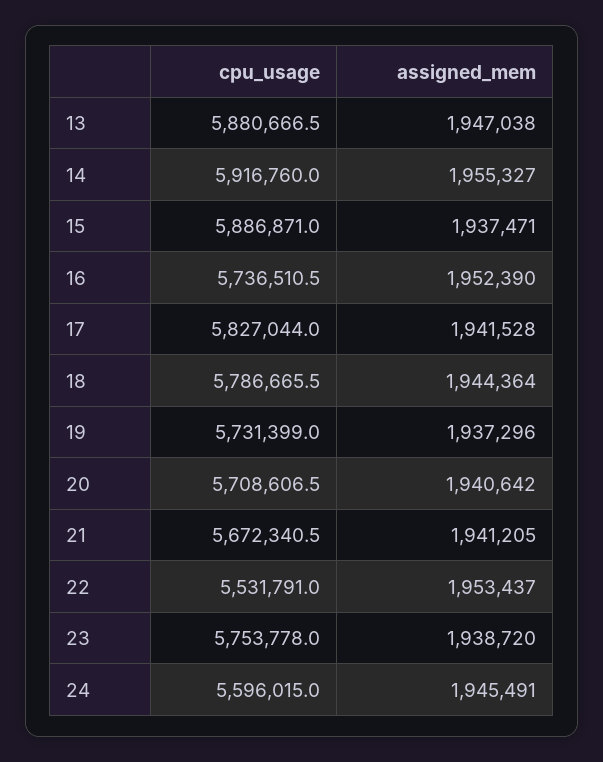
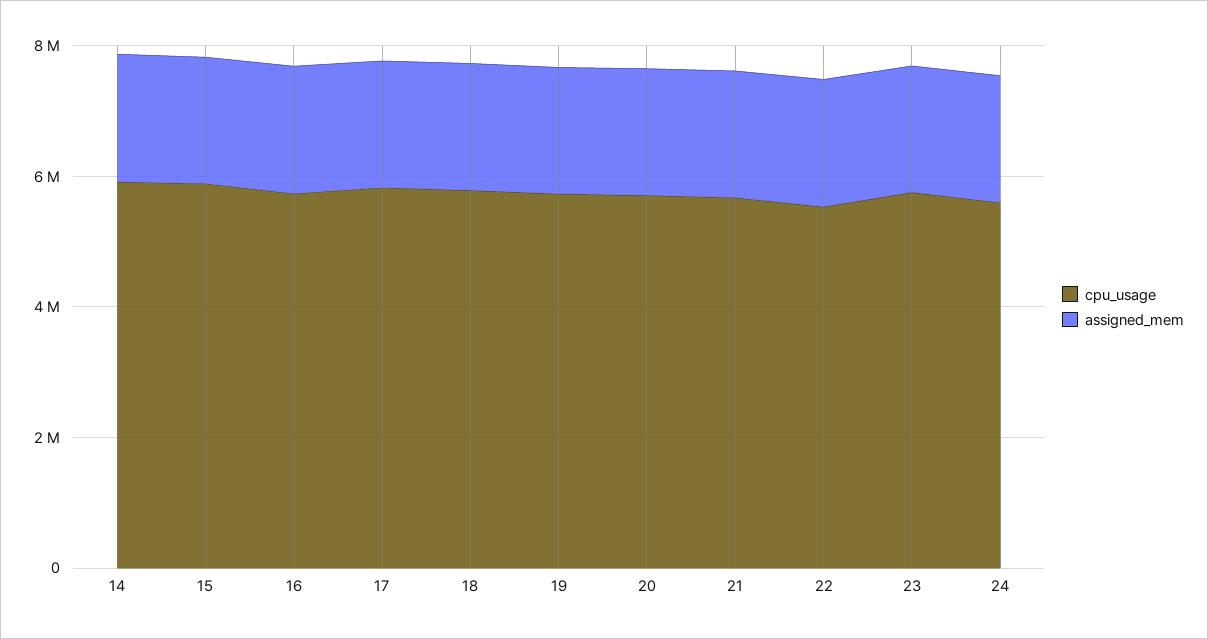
cpu_usage, 13: 5880666.5 -> none
assigned_mem, 13: 1947038 -> none

